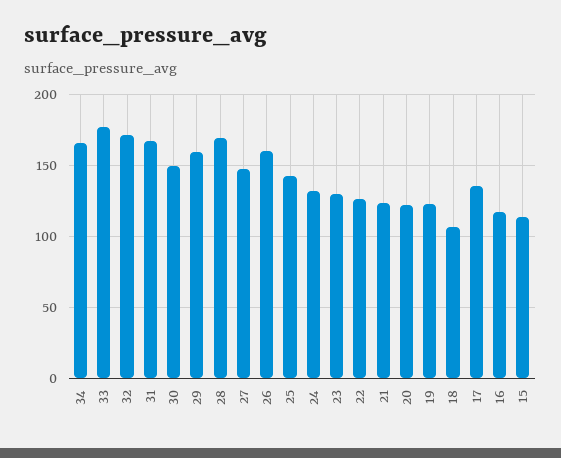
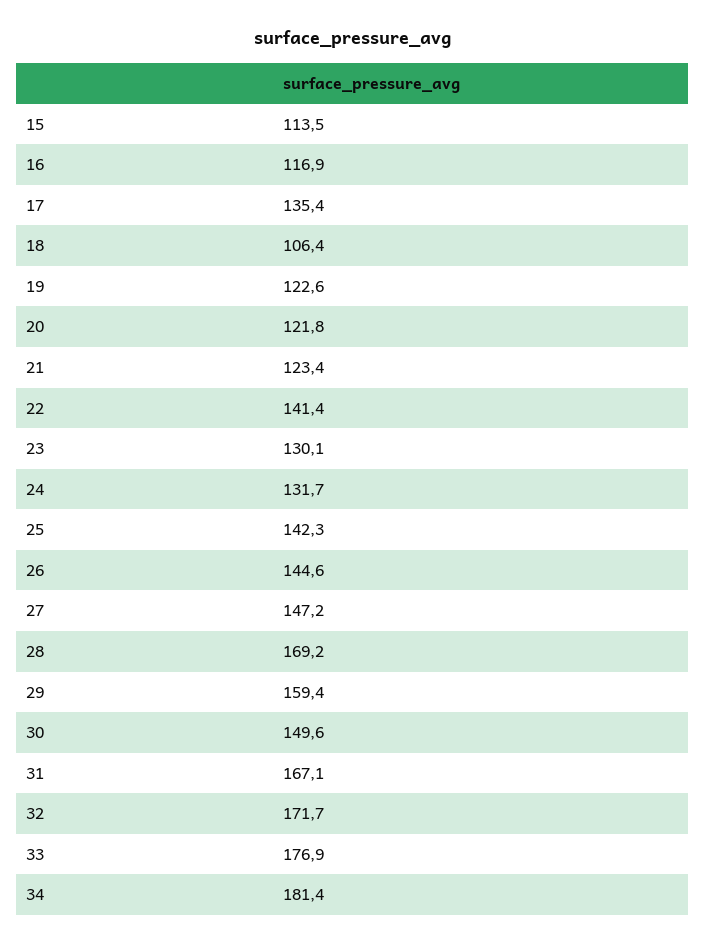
34: 165 -> 181.4
26: 160 -> 144.6
22: 125 -> 141.4

